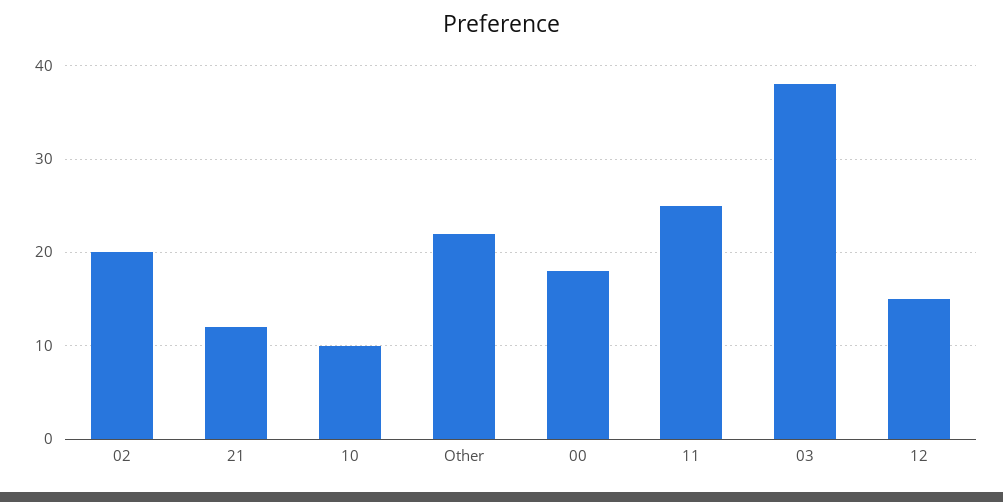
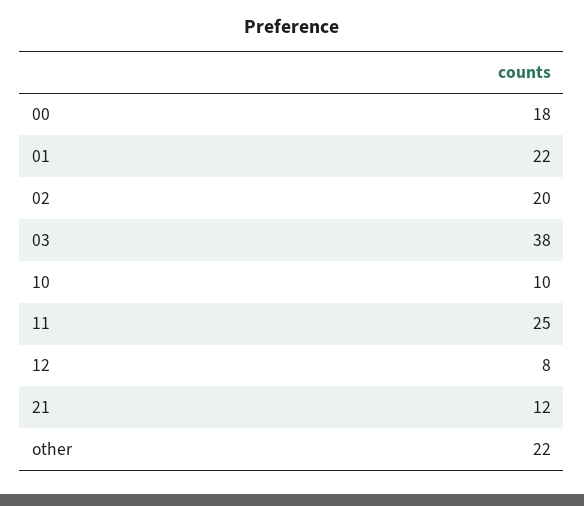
12: 15 -> 8
01: none -> 22

